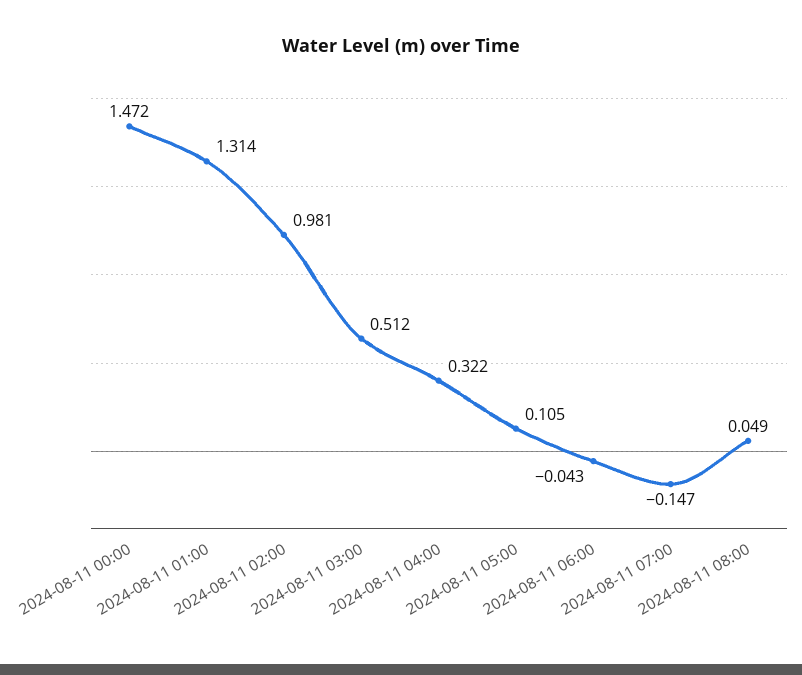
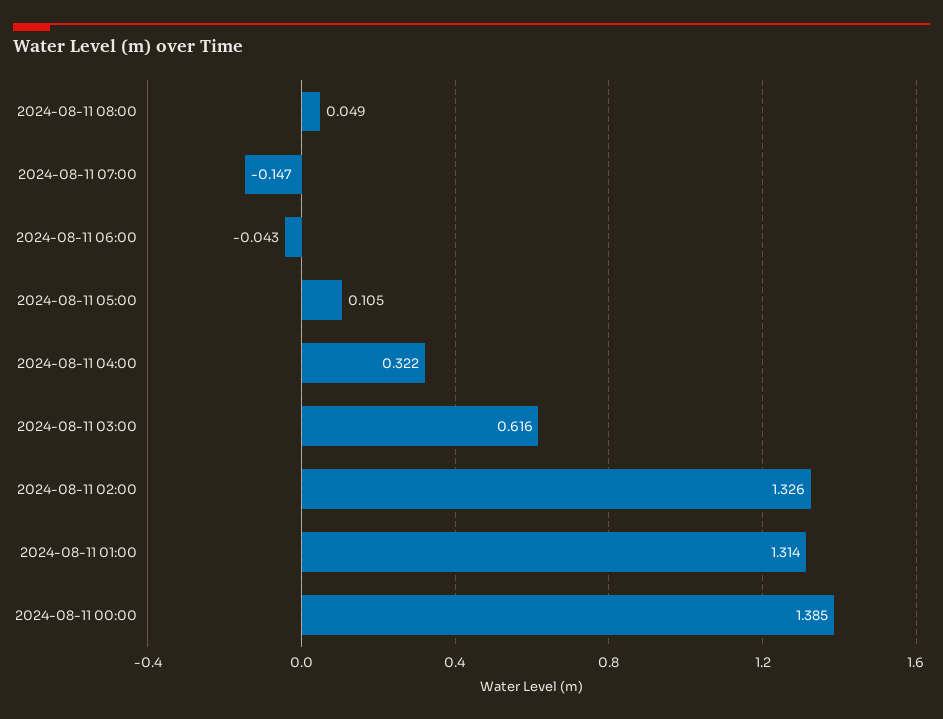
2024-08-11 00:00: 1.472 -> 1.385
2024-08-11 02:00: 0.981 -> 1.326
2024-08-11 03:00: 0.512 -> 0.616

